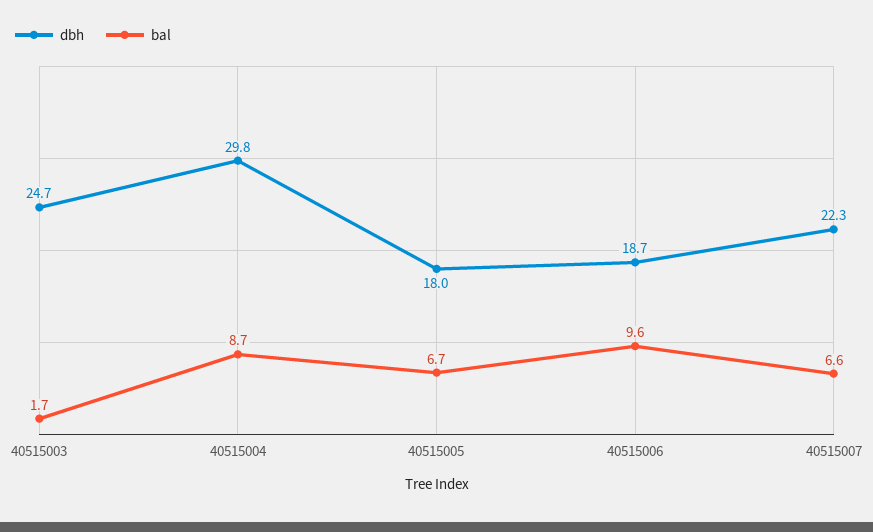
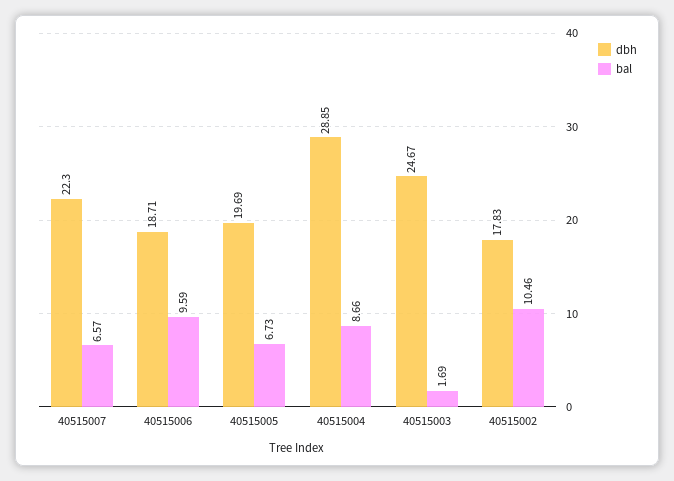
dbh, 40515004: 29.8 -> 28.85
dbh, 40515005: 18 -> 19.69
dbh, 40515002: none -> 17.83
bal, 40515002: none -> 10.46

